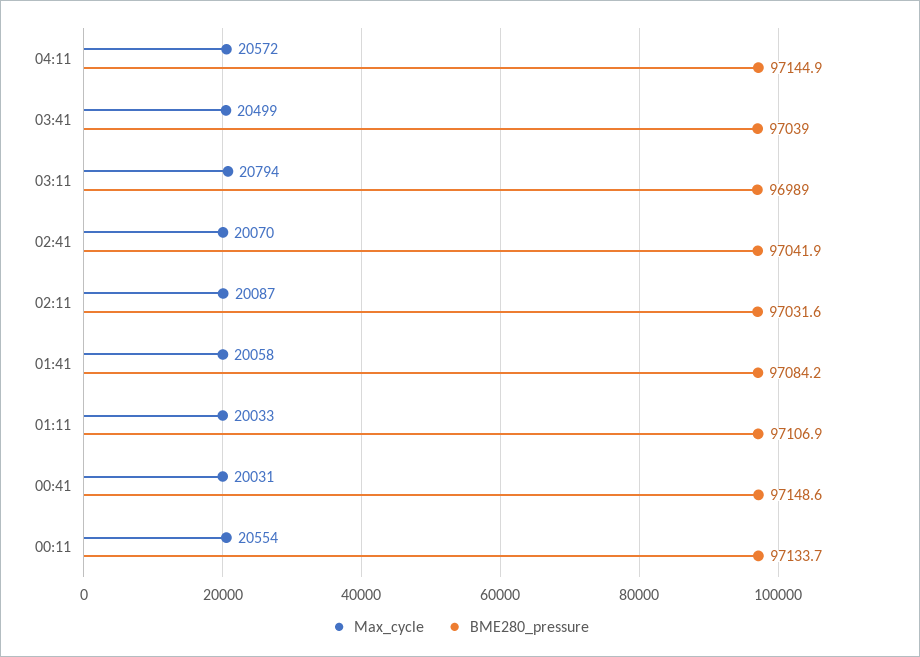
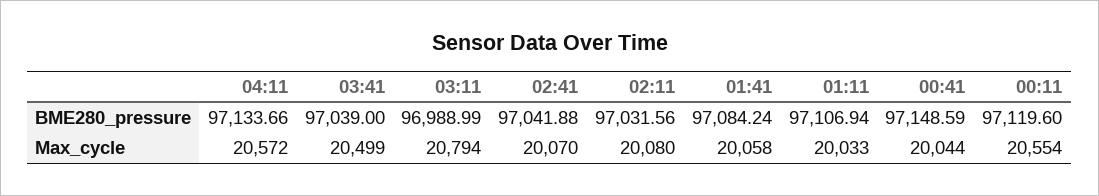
BME280_pressure, 04:11: 97144.9 -> 97133.66
Max_cycle, 02:11: 20087 -> 20080
Max_cycle, 00:41: 20031 -> 20044
BME280_pressure, 00:11: 97133.7 -> 97119.6

